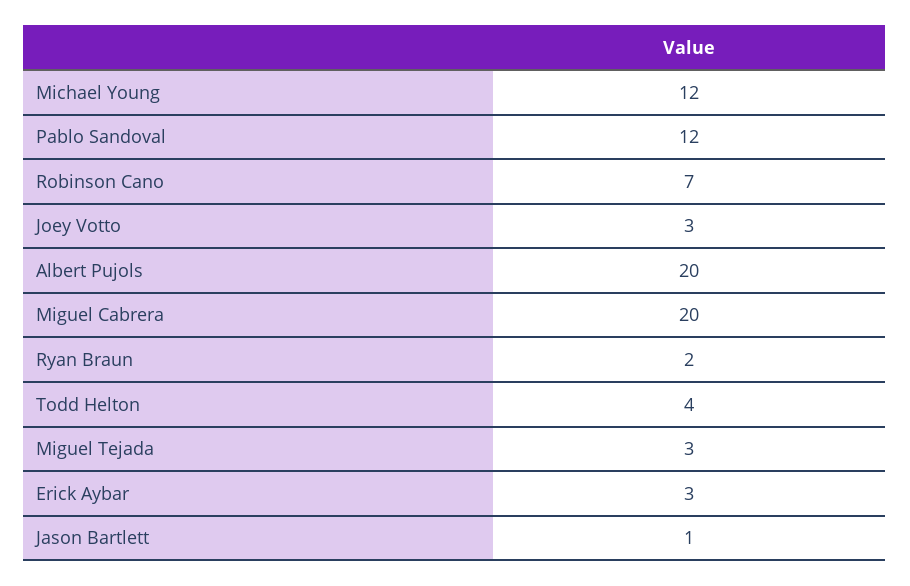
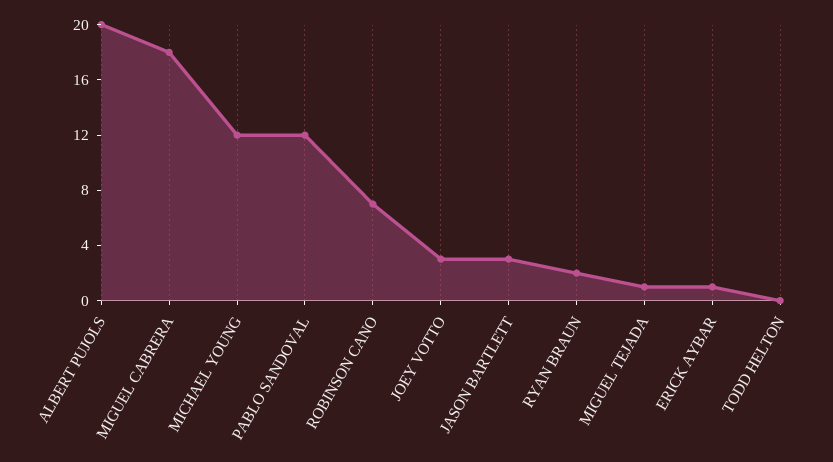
Miguel Cabrera: 20 -> 18
Todd Helton: 4 -> 0
Miguel Tejada: 3 -> 1
Erick Aybar: 3 -> 1
Jason Bartlett: 1 -> 3

